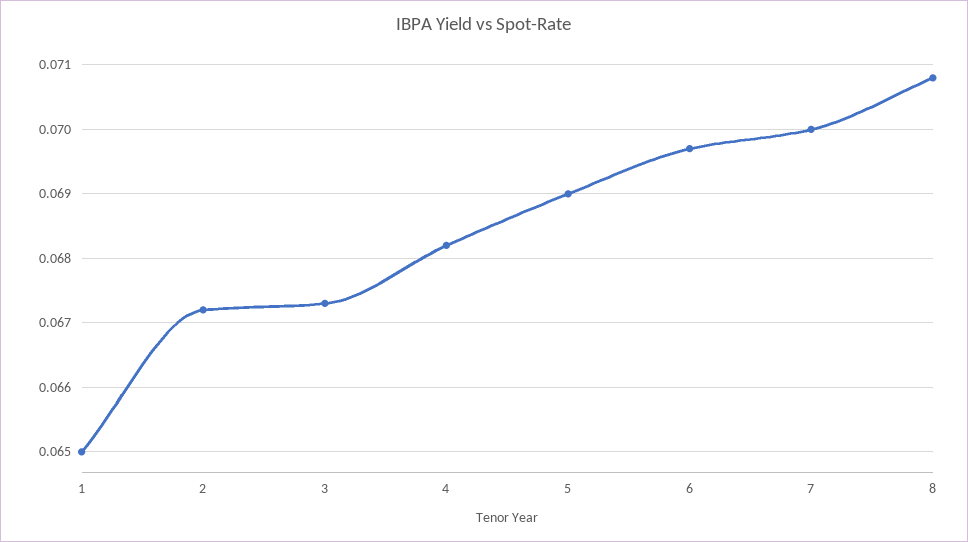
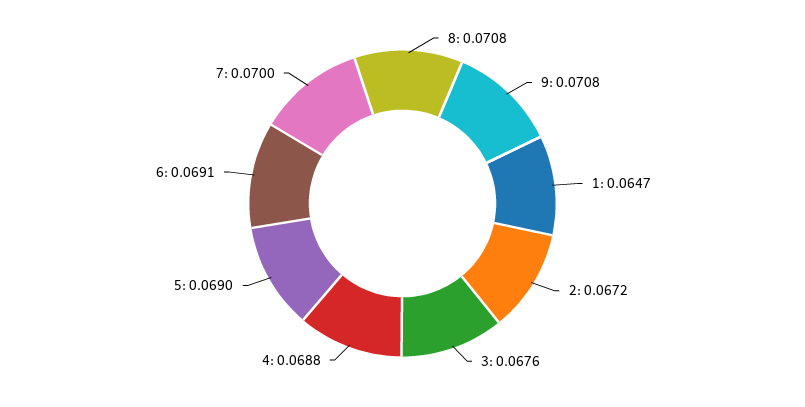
1: 0.065 -> 0.0647
3: 0.0673 -> 0.0676
4: 0.0682 -> 0.0688
6: 0.0697 -> 0.0691
9: none -> 0.0708

